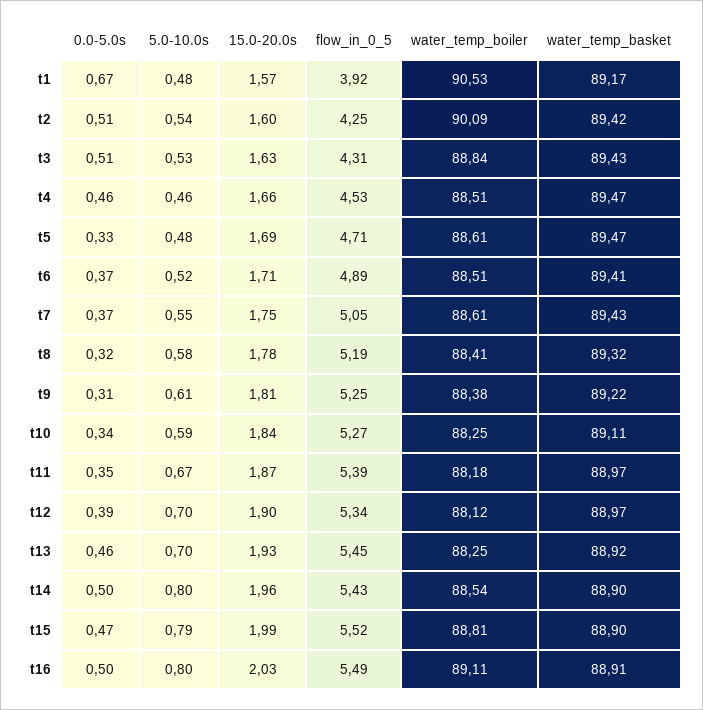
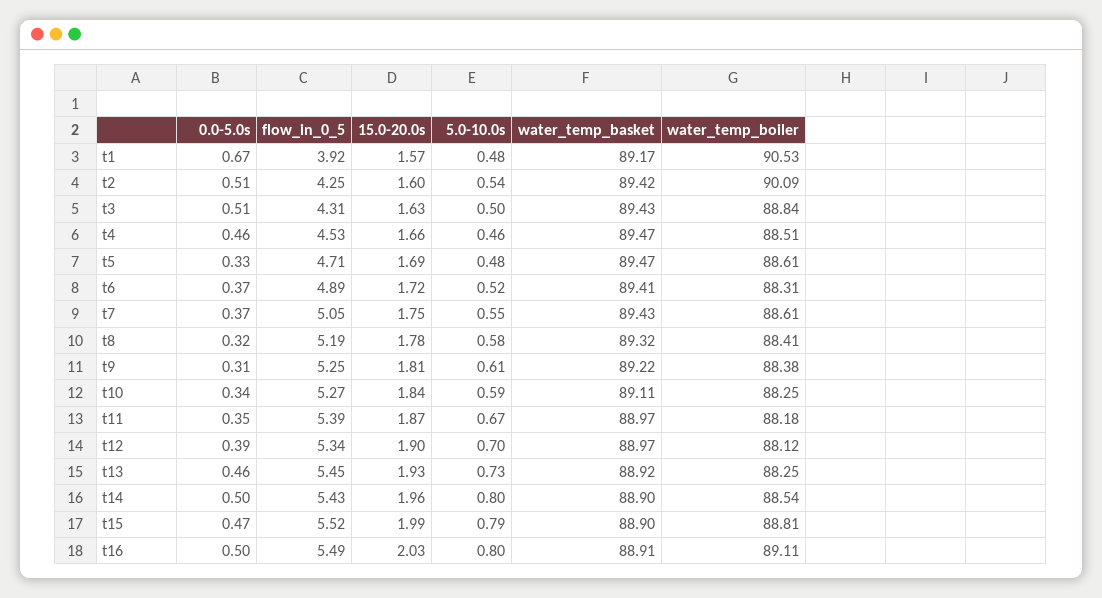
5.0-10.0s, t3: 0.53 -> 0.5
15.0-20.0s, t6: 1.71 -> 1.72
water_temp_boiler, t6: 88.51 -> 88.31
5.0-10.0s, t13: 0.7 -> 0.73

